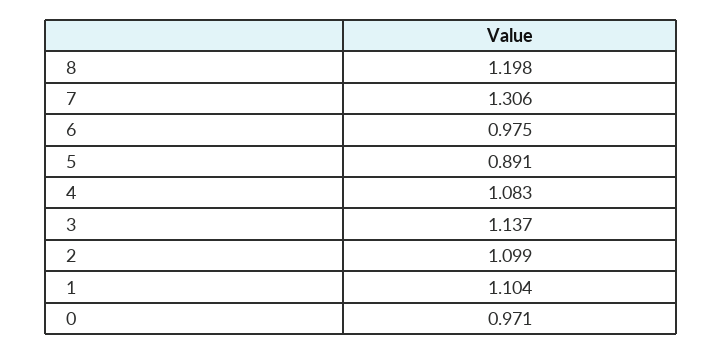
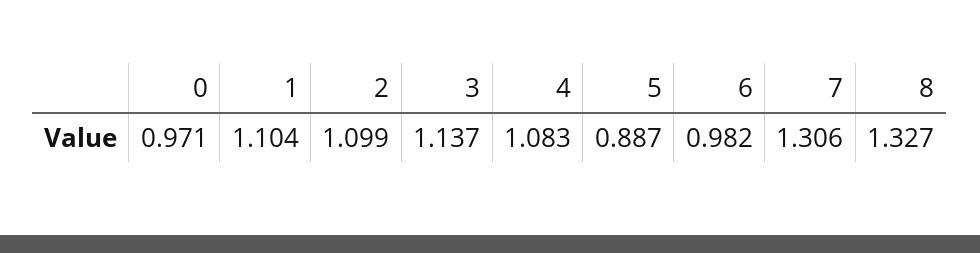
8: 1.198 -> 1.327
6: 0.975 -> 0.982
5: 0.891 -> 0.887

